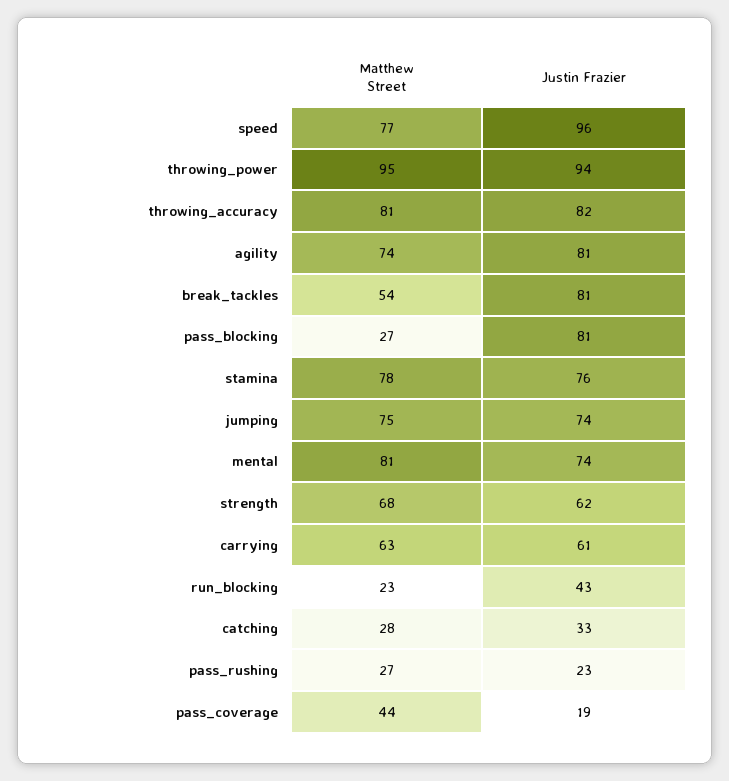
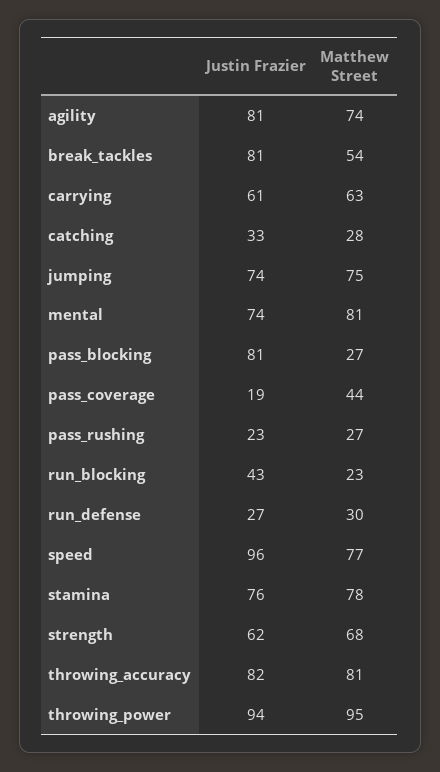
Justin Frazier, run_defense: none -> 27
Matthew Street, run_defense: none -> 30

